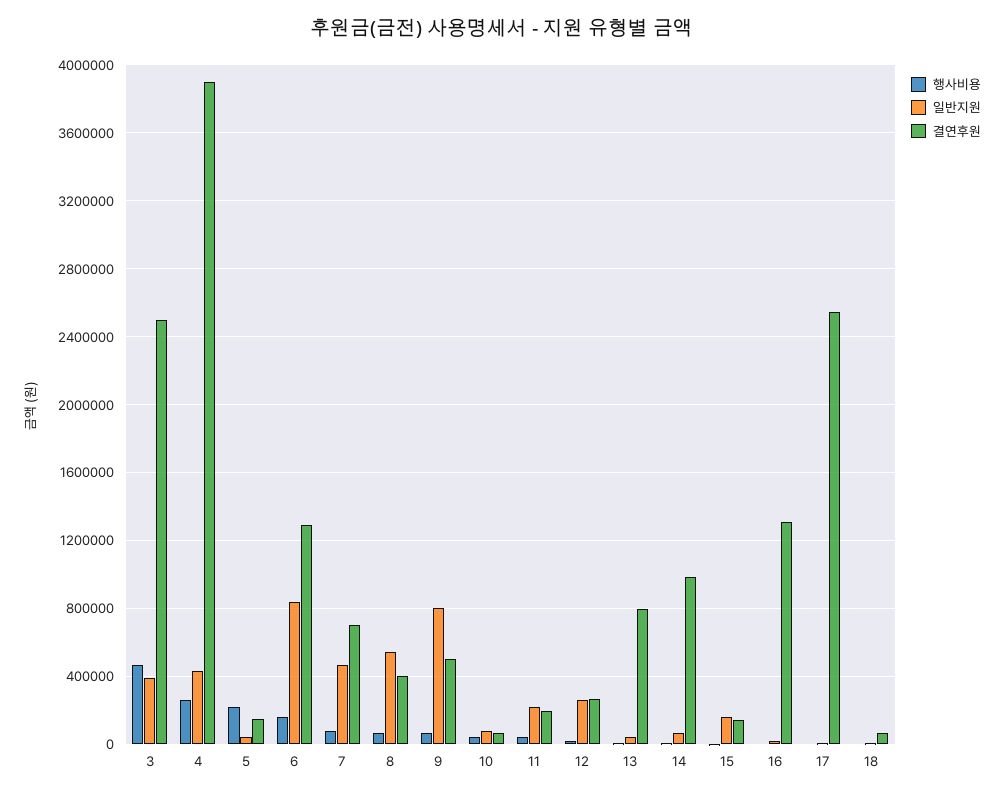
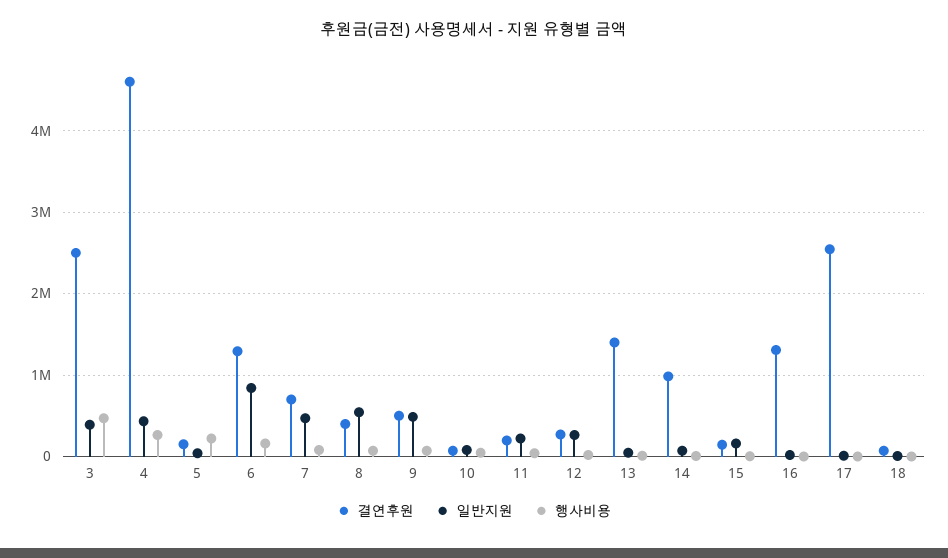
결연후원, 4: 3900000 -> 4600000
일반지원, 9: 800000 -> 500000
결연후원, 13: 800000 -> 1400000

